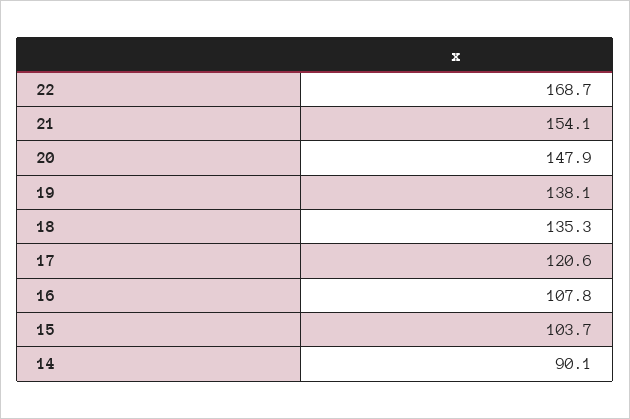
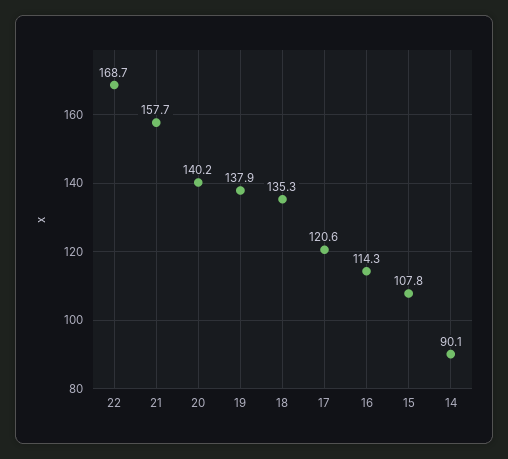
21: 154.1 -> 157.7
20: 147.9 -> 140.2
19: 138.1 -> 137.9
16: 107.8 -> 114.3
15: 103.7 -> 107.8

